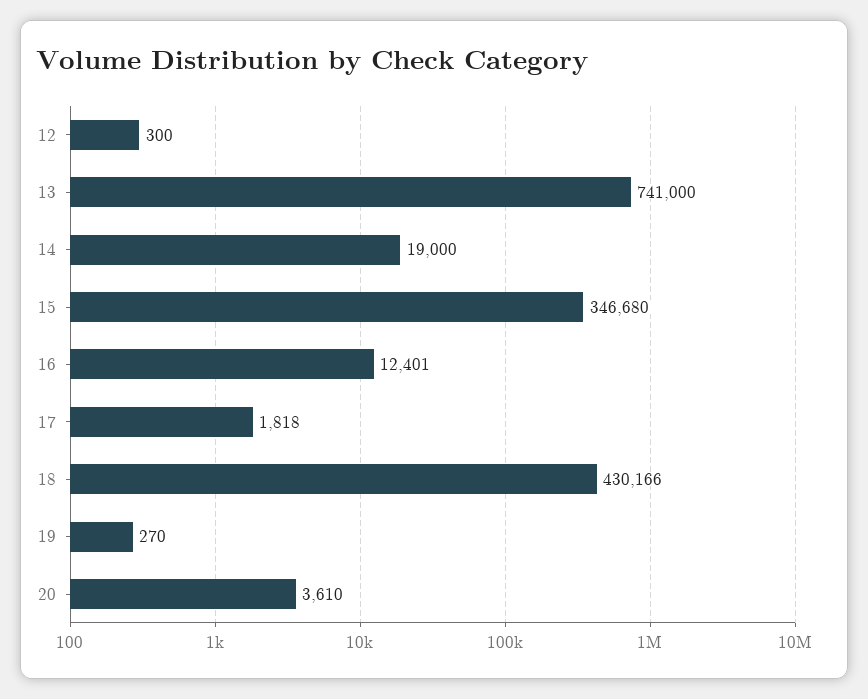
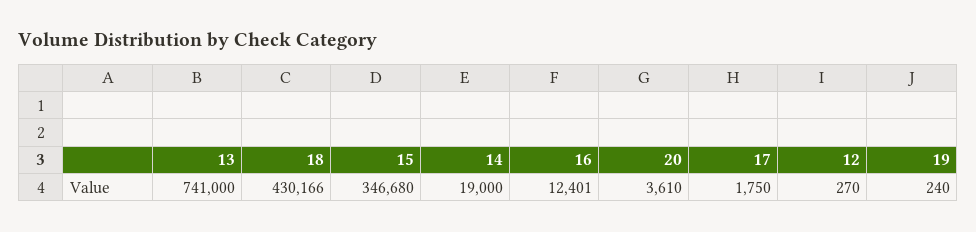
12: 300 -> 270
17: 1818 -> 1750
19: 270 -> 240

